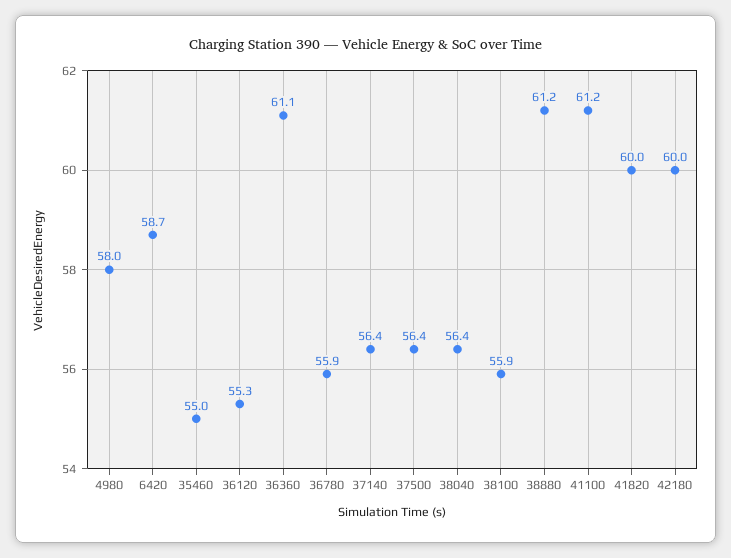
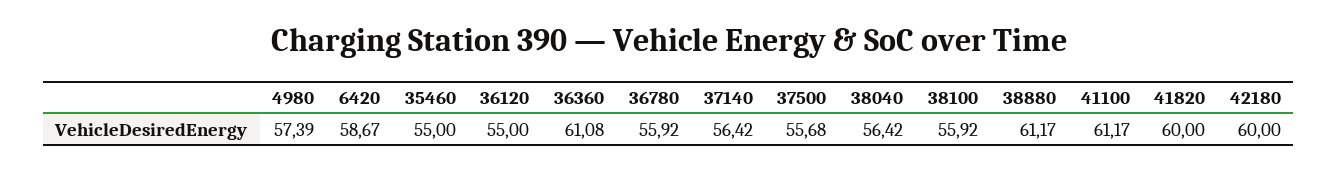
4980: 58 -> 57.39
36120: 55.3 -> 55
37500: 56.4 -> 55.68

